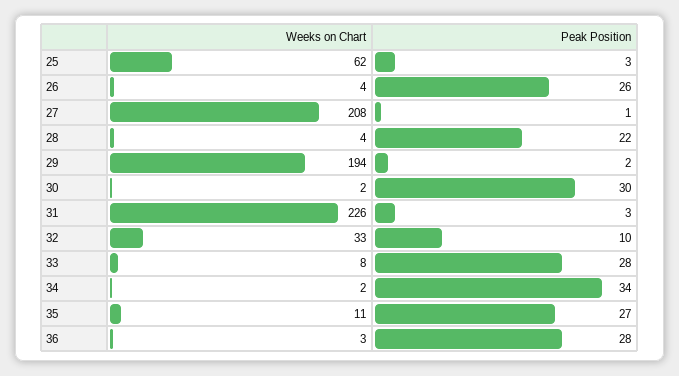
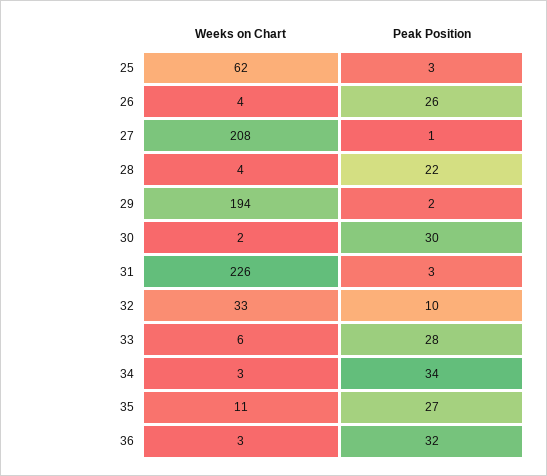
Weeks on Chart, 33: 8 -> 6
Weeks on Chart, 34: 2 -> 3
Peak Position, 36: 28 -> 32

